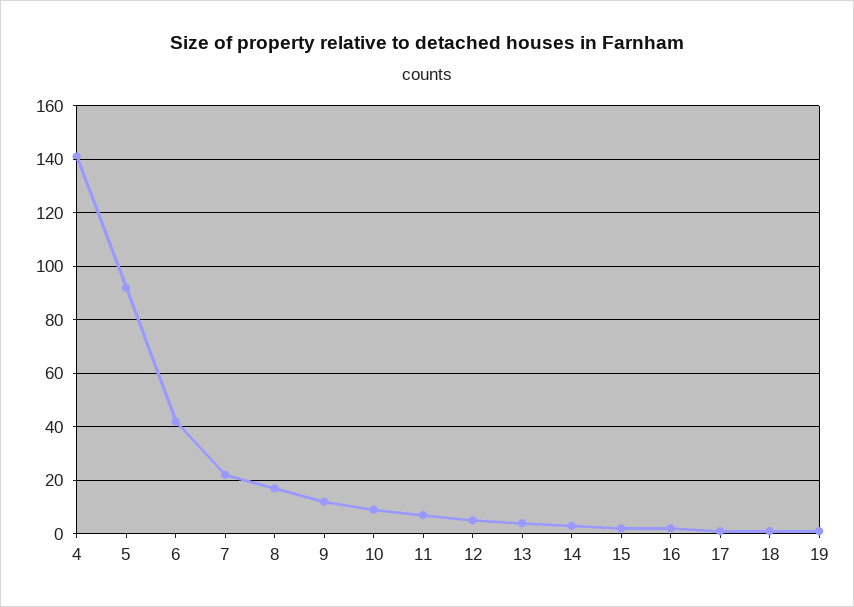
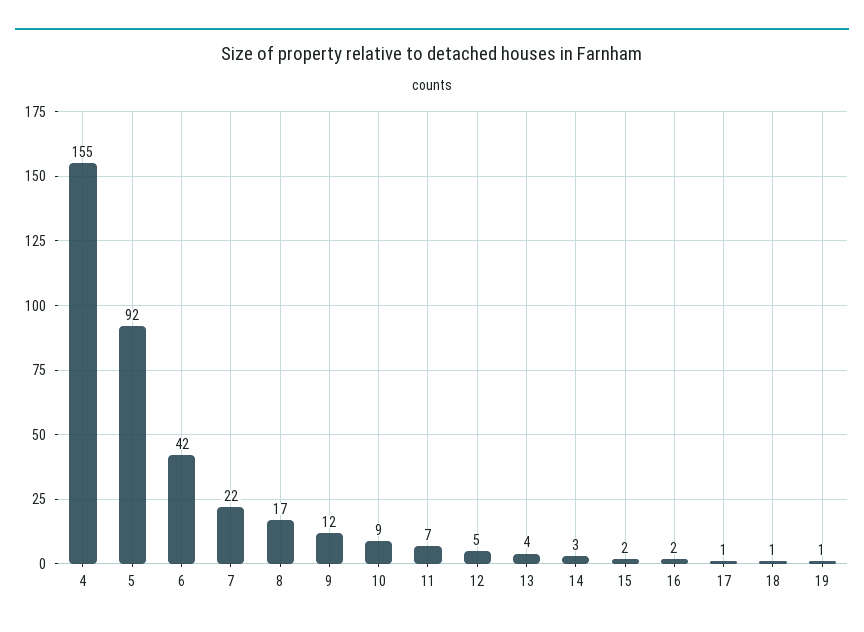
4: 140 -> 155

